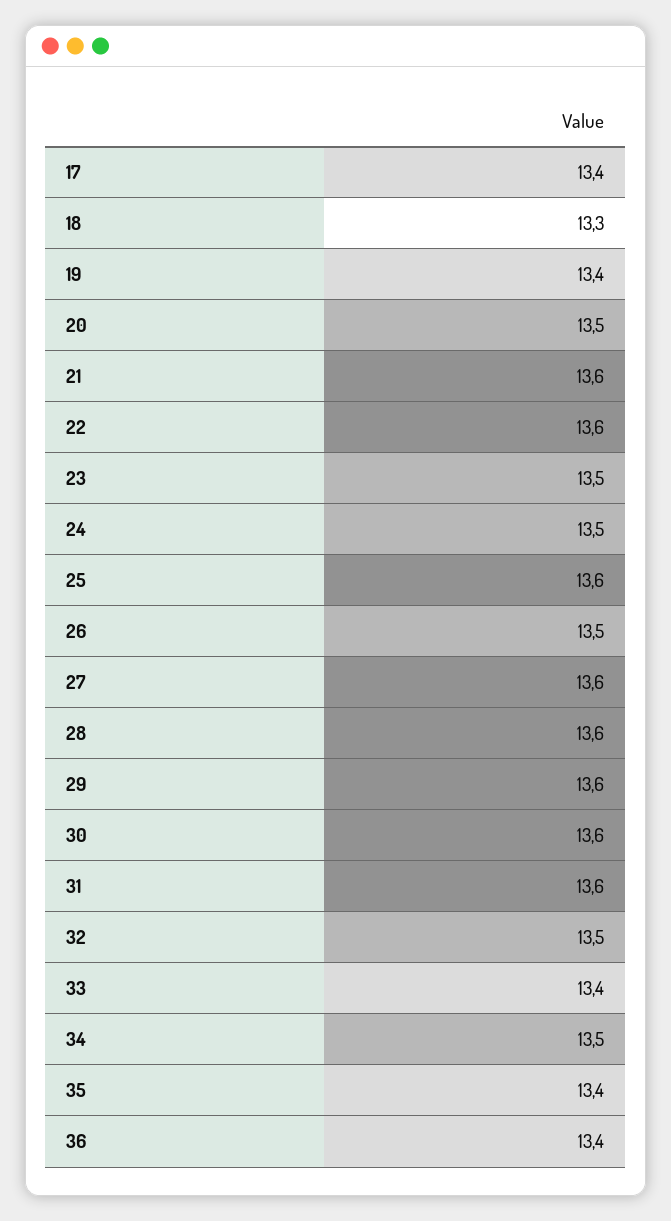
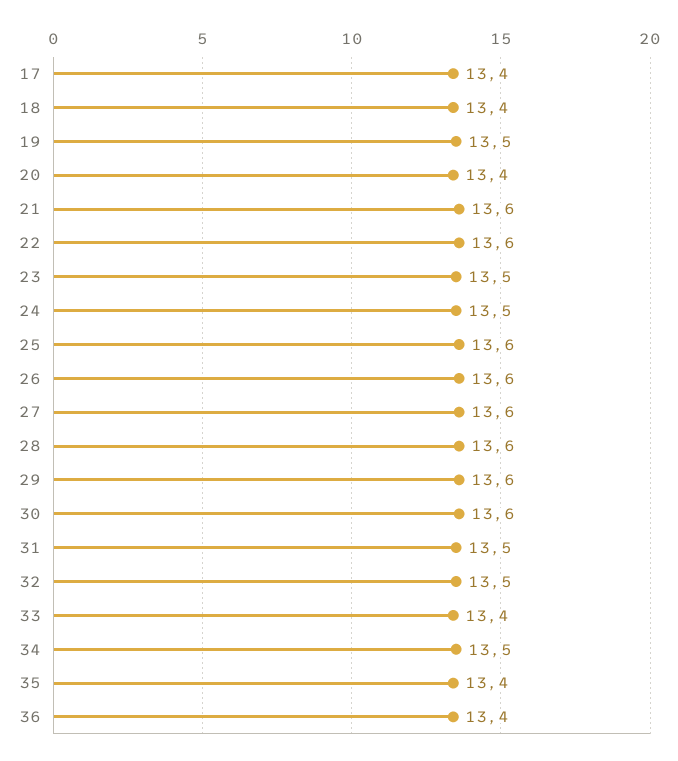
18: 13.3 -> 13.4
19: 13.4 -> 13.5
20: 13.5 -> 13.4
26: 13.5 -> 13.6
31: 13.6 -> 13.5

